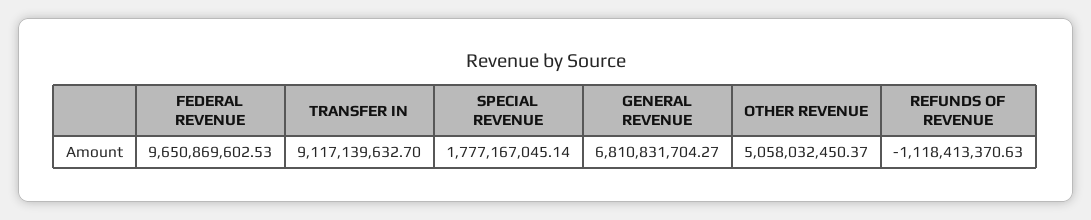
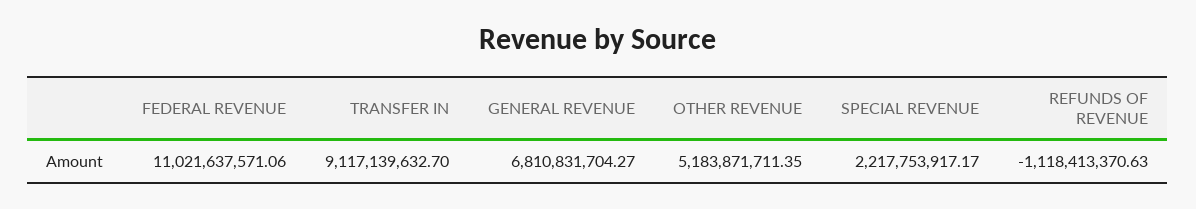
FEDERAL REVENUE: 9650869602.53 -> 11021637571.06
SPECIAL REVENUE: 1777167045.14 -> 2217753917.17
OTHER REVENUE: 5058032450.37 -> 5183871711.35

